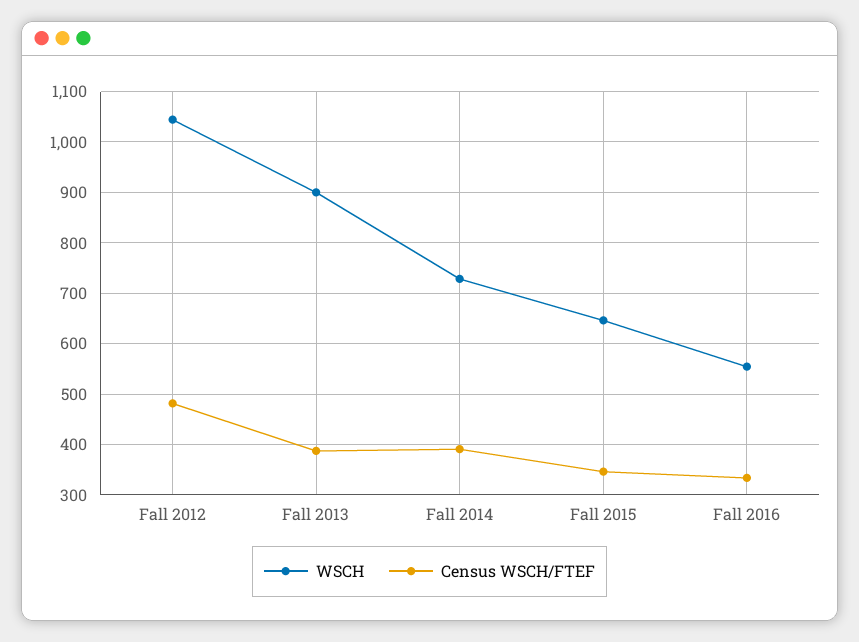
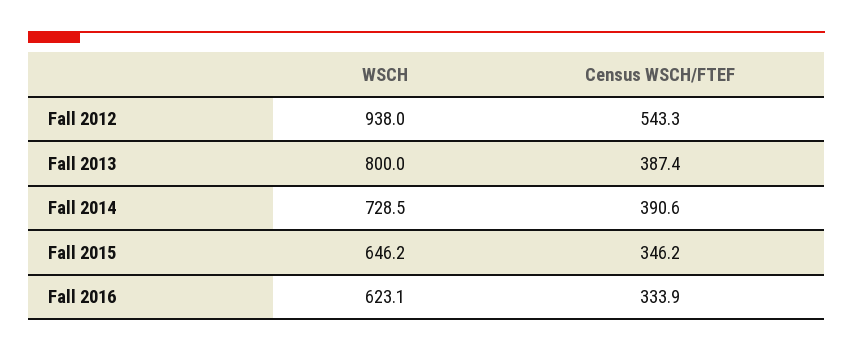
WSCH, Fall 2012: 1040 -> 938
Census WSCH/FTEF, Fall 2012: 480 -> 543.3
WSCH, Fall 2013: 900 -> 800
WSCH, Fall 2016: 560 -> 623.1

